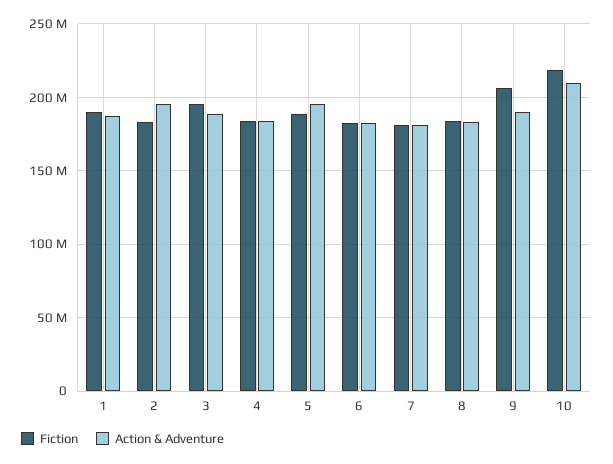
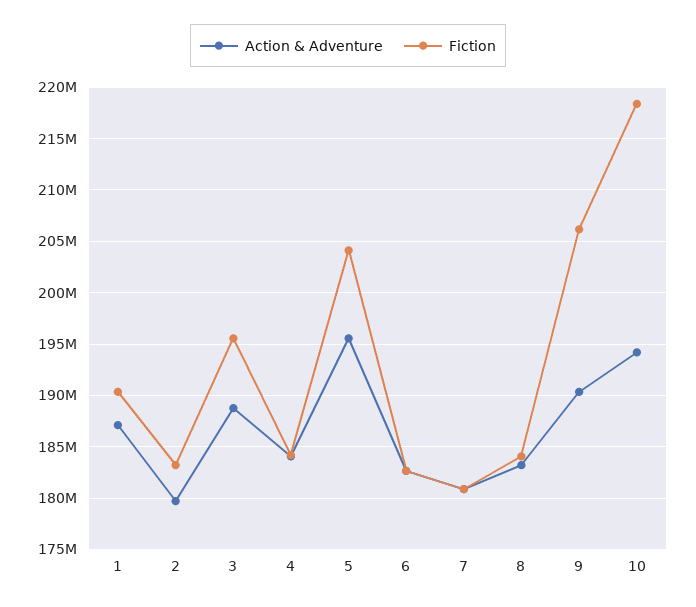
Action & Adventure, 2: 195000000 -> 180000000
Fiction, 5: 190000000 -> 204000000
Action & Adventure, 10: 210000000 -> 194000000

